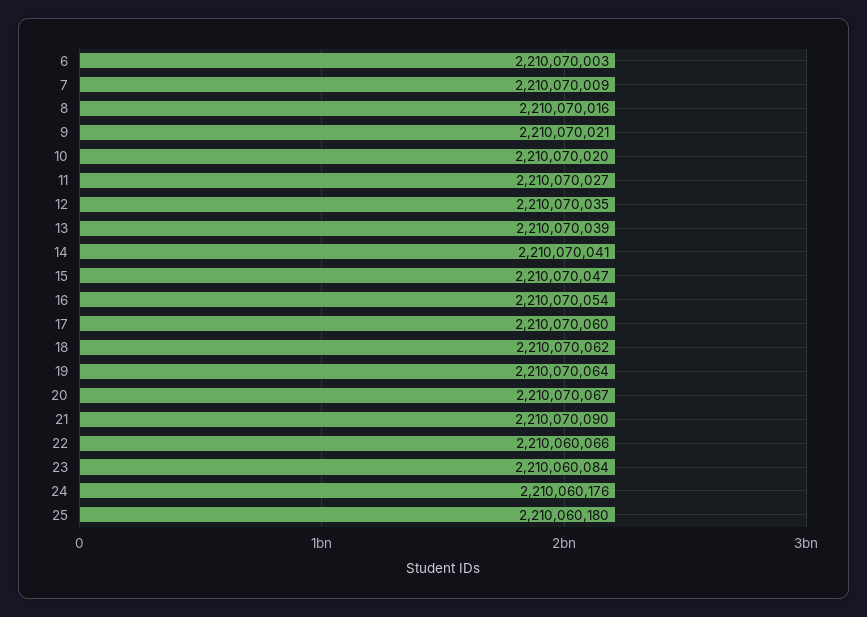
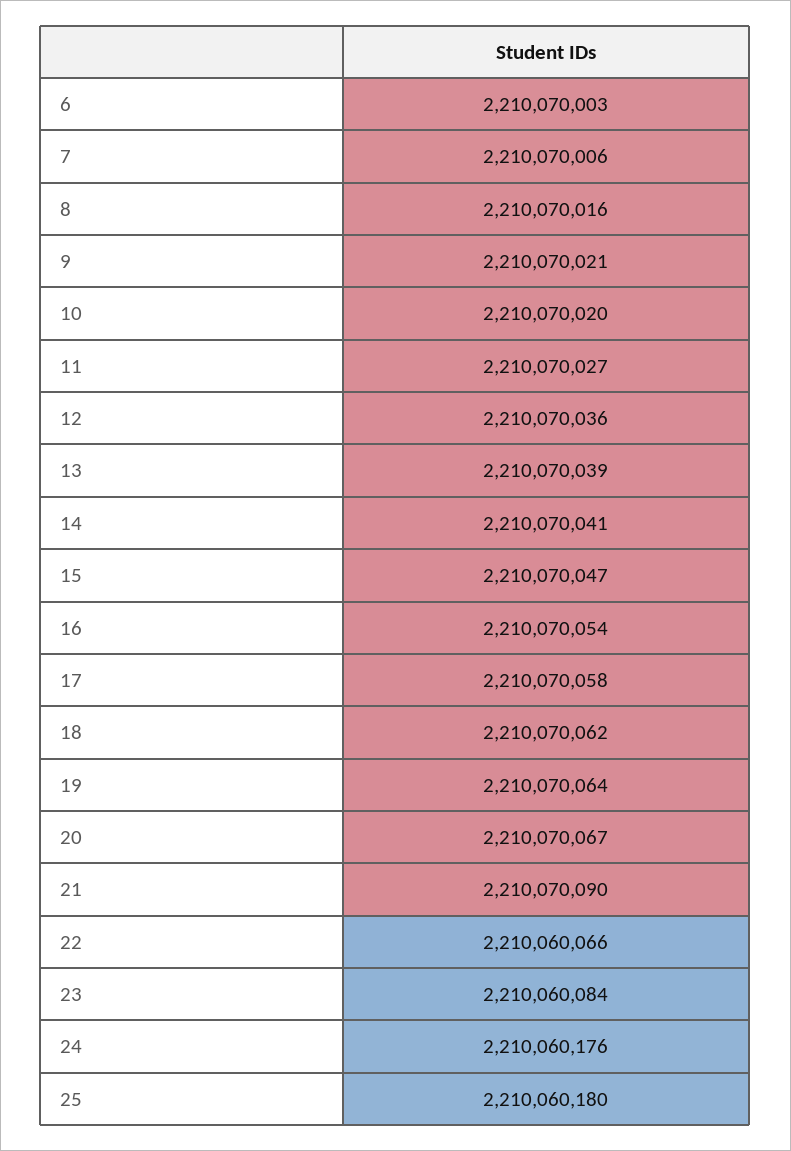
7: 2210070009 -> 2210070006
12: 2210070035 -> 2210070036
17: 2210070060 -> 2210070058

